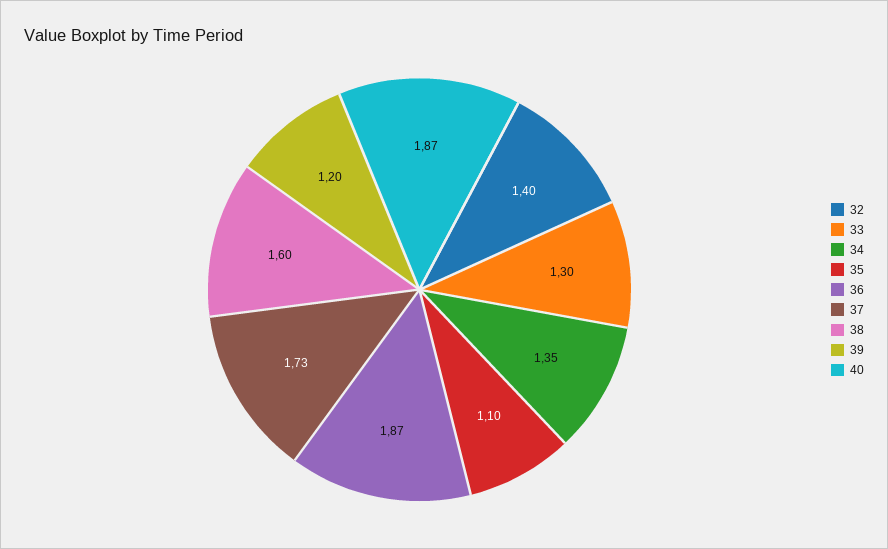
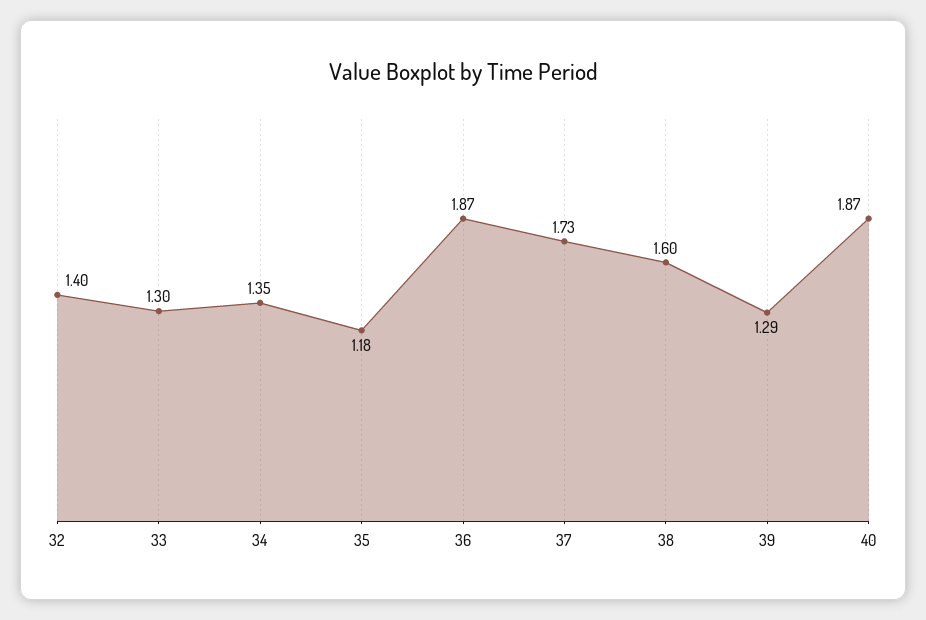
35: 1.1 -> 1.18
39: 1.2 -> 1.29

